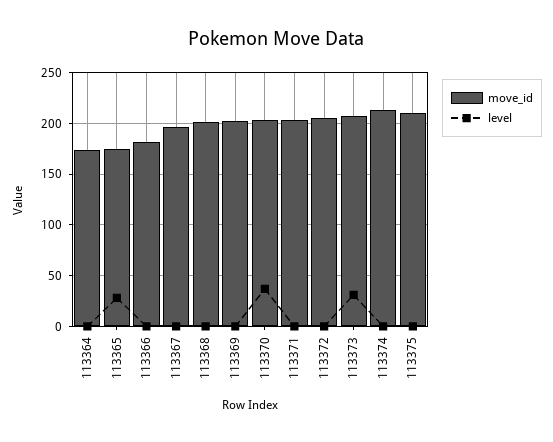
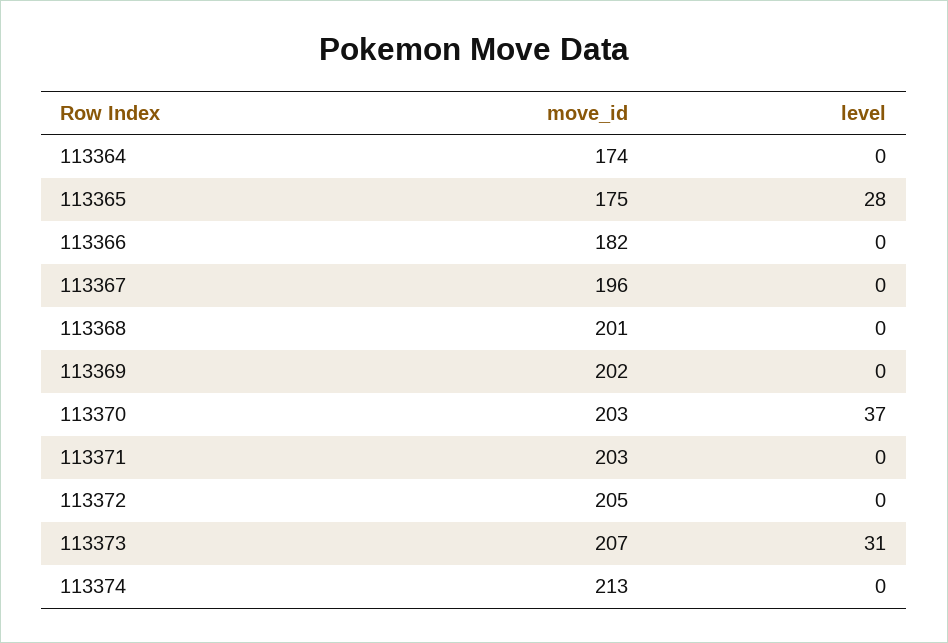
move_id, 113375: 210 -> none
level, 113375: 0 -> none

